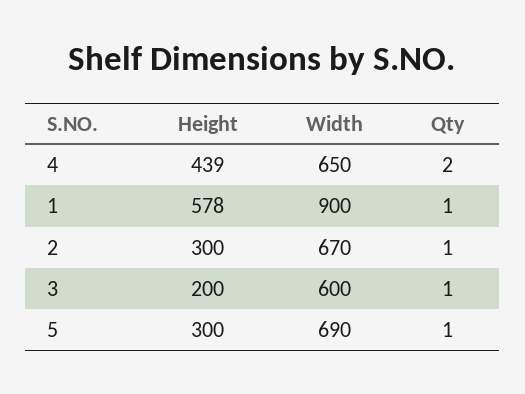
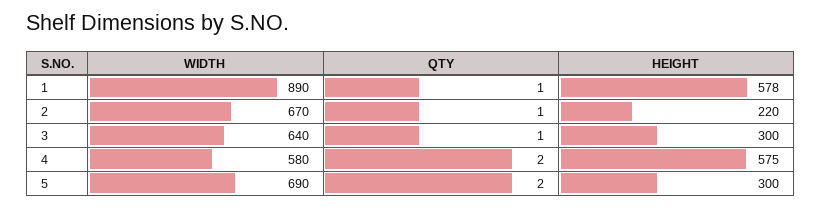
Height, 4: 439 -> 575
Width, 4: 650 -> 580
Width, 1: 900 -> 890
Height, 2: 300 -> 220
Height, 3: 200 -> 300
Width, 3: 600 -> 640
Qty, 5: 1 -> 2

